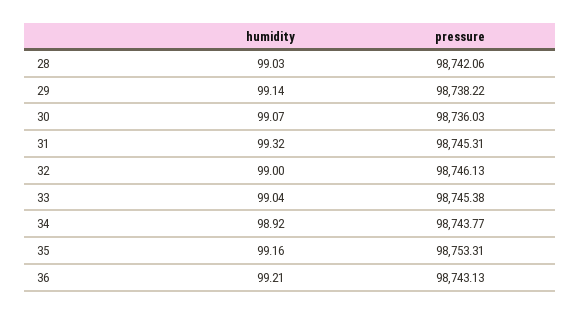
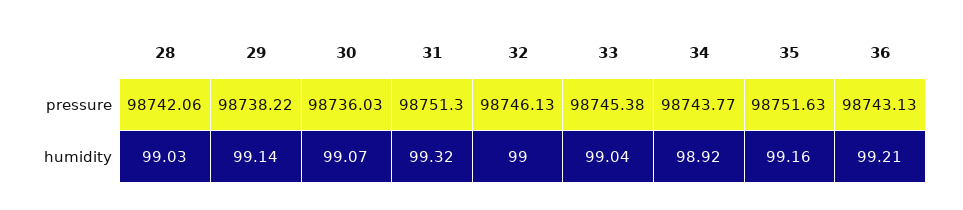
pressure, 31: 98745.31 -> 98751.3
pressure, 35: 98753.31 -> 98751.63

